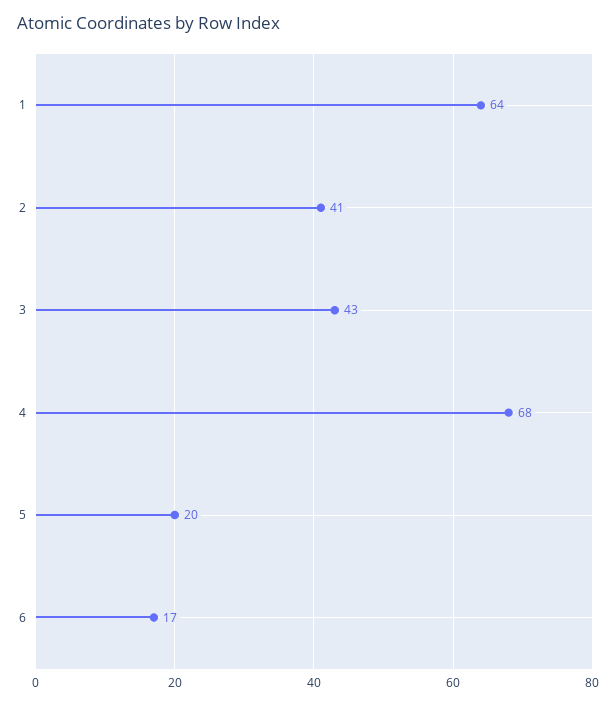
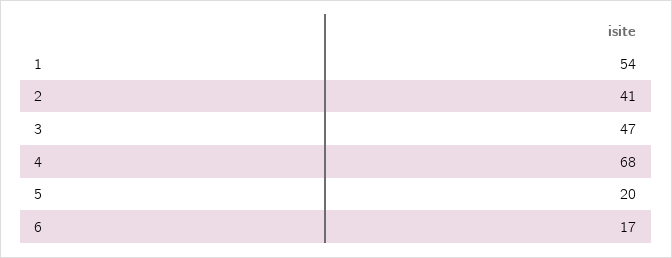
1: 64 -> 54
3: 43 -> 47

